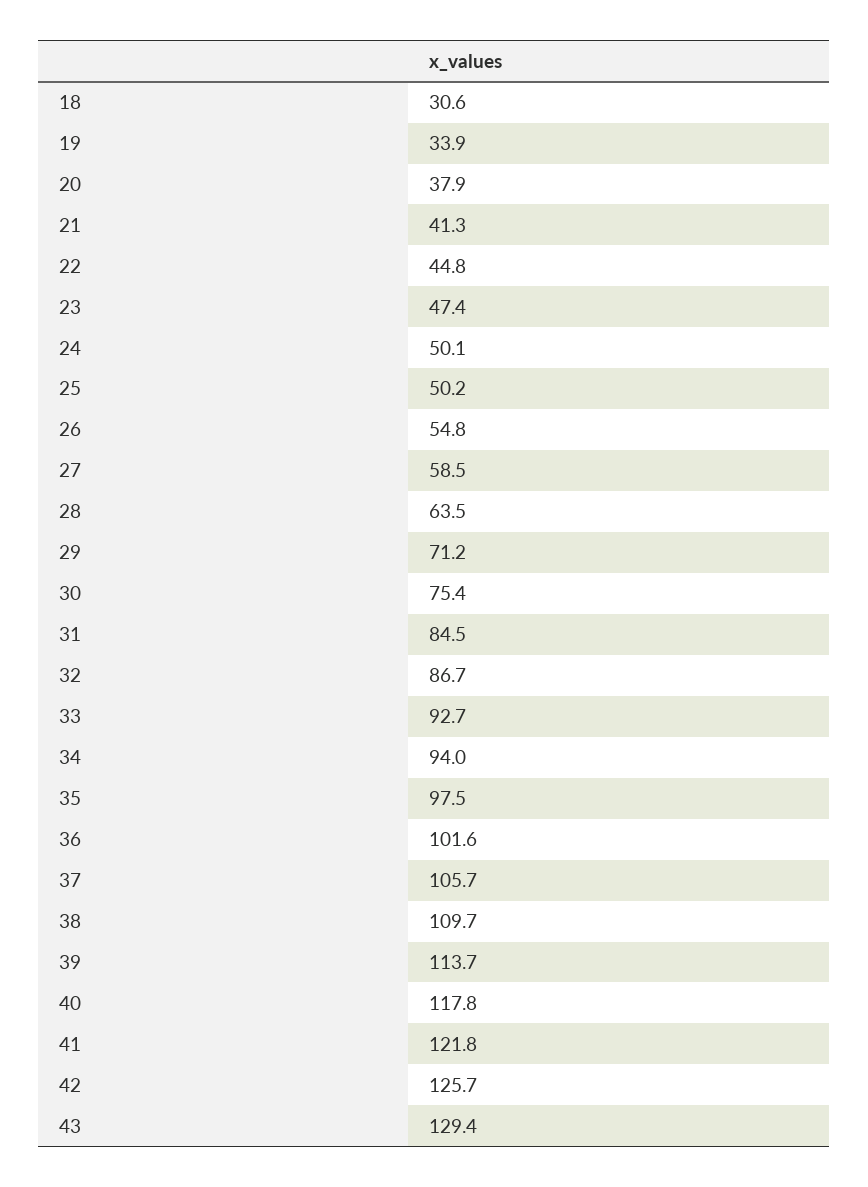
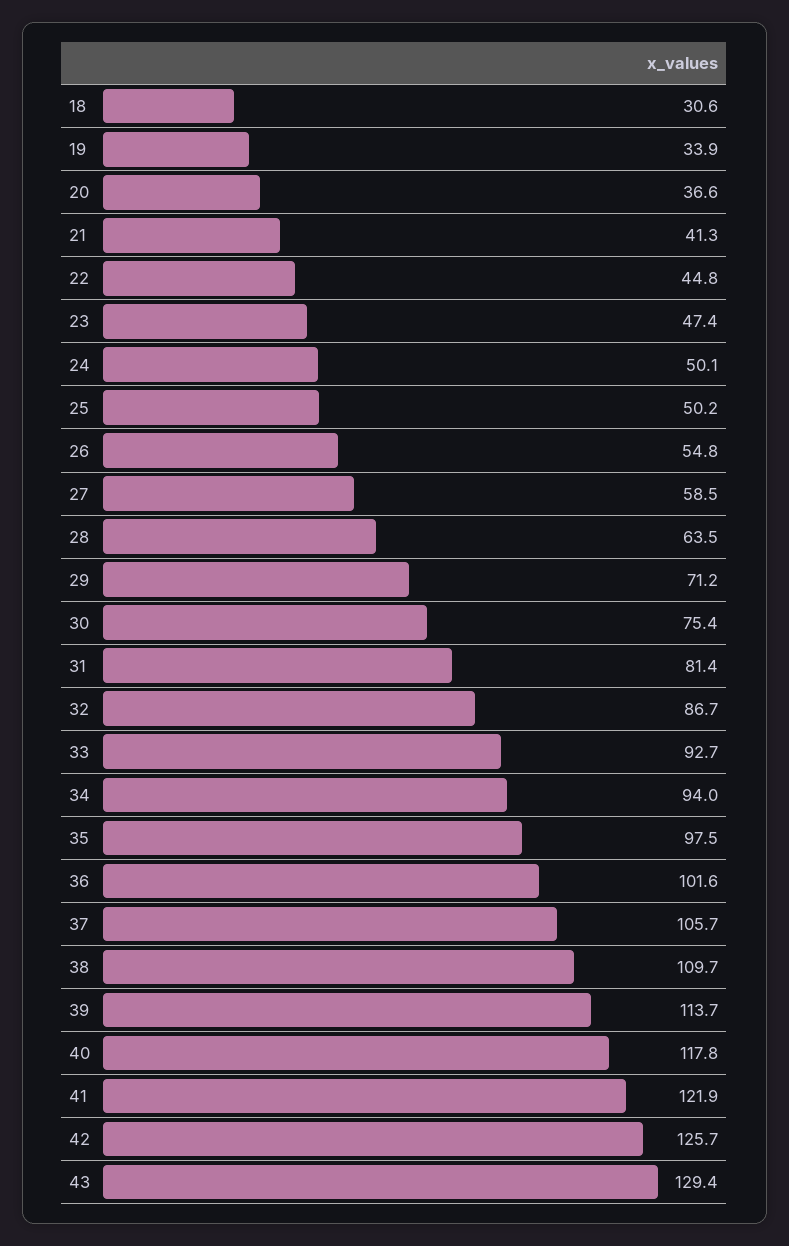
20: 37.9 -> 36.6
31: 84.5 -> 81.4
41: 121.8 -> 121.9

